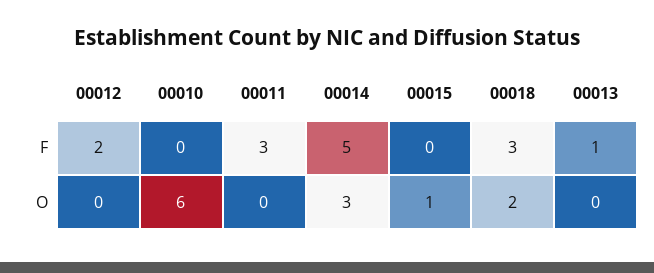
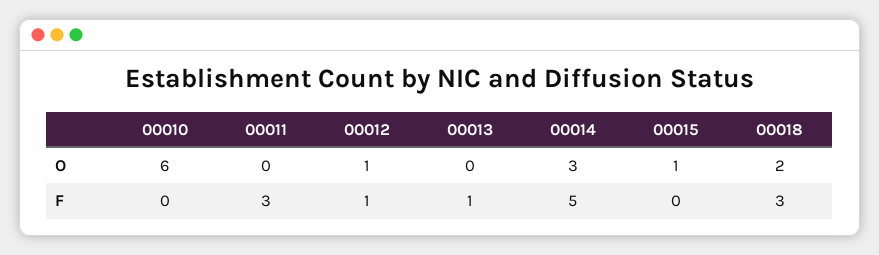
00012, F: 2 -> 1
00012, O: 0 -> 1

